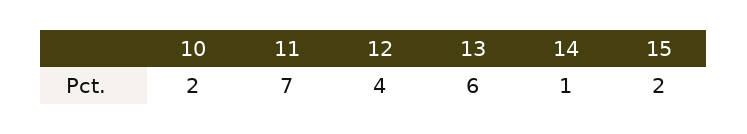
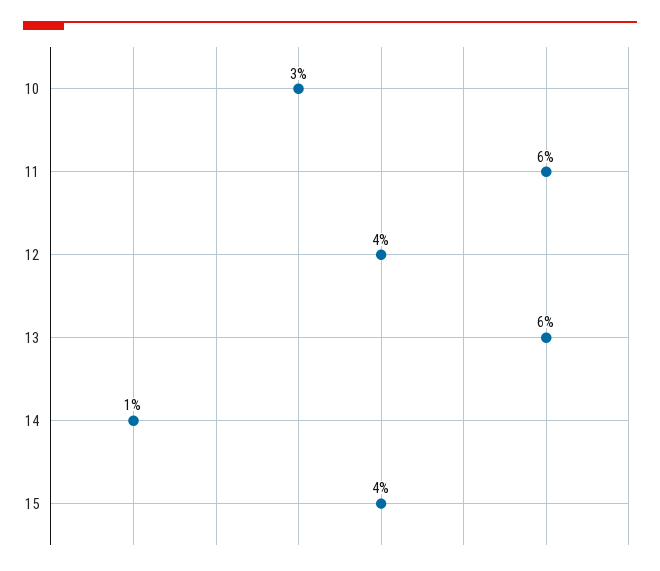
10: 2 -> 3
11: 7 -> 6
15: 2 -> 4

